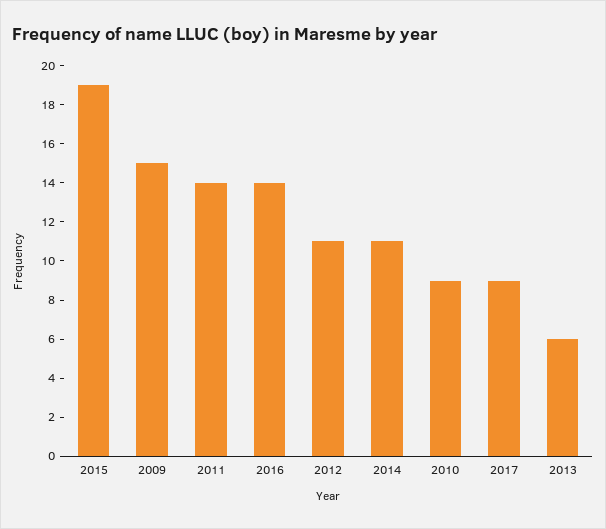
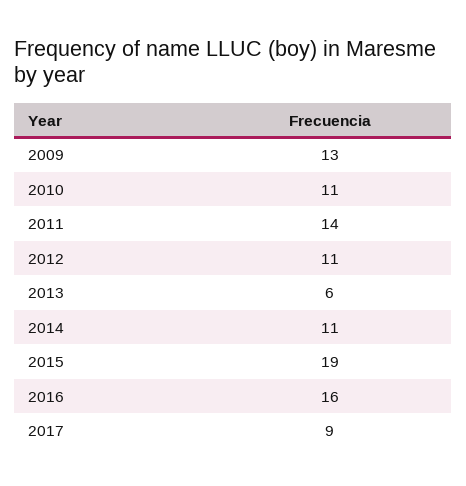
2009: 15 -> 13
2016: 14 -> 16
2010: 9 -> 11

